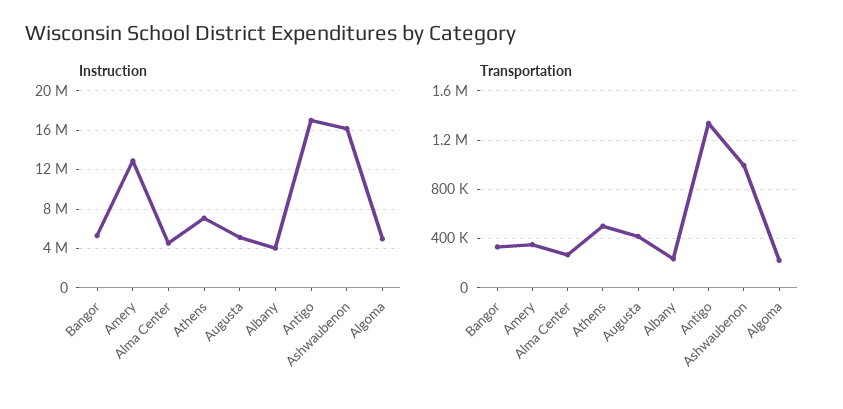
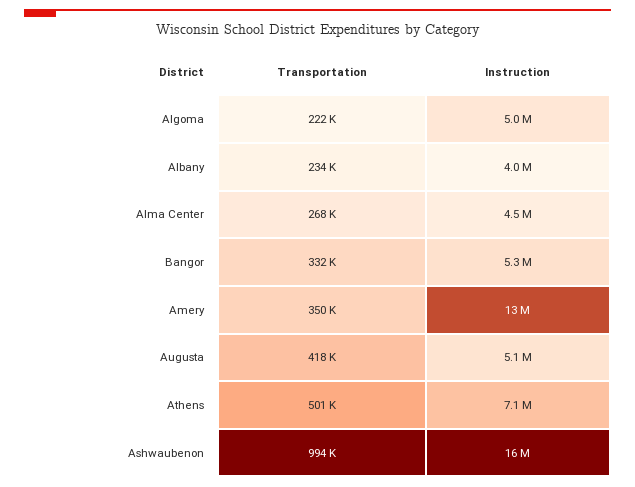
Instruction, Antigo: 17000000 -> none
Transportation, Antigo: 1350000 -> none

